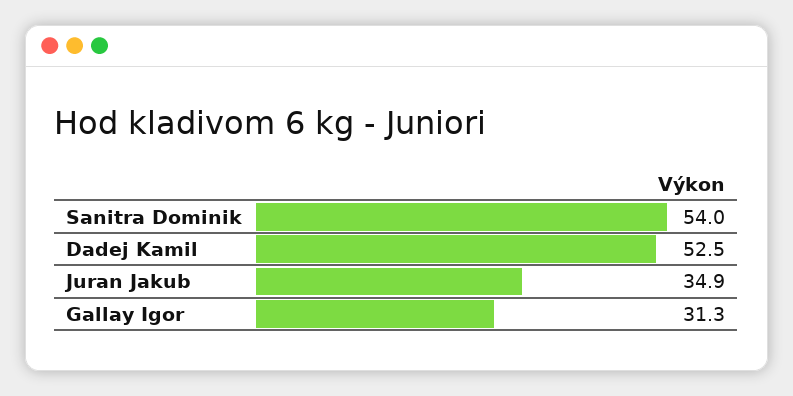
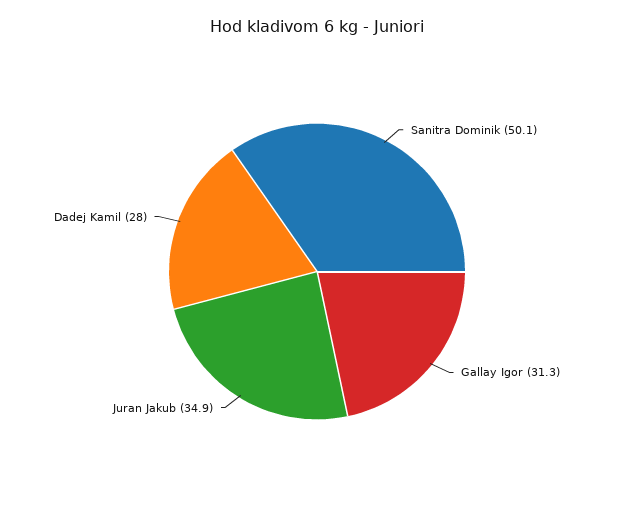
Sanitra Dominik: 54 -> 50.1
Dadej Kamil: 52.5 -> 28

